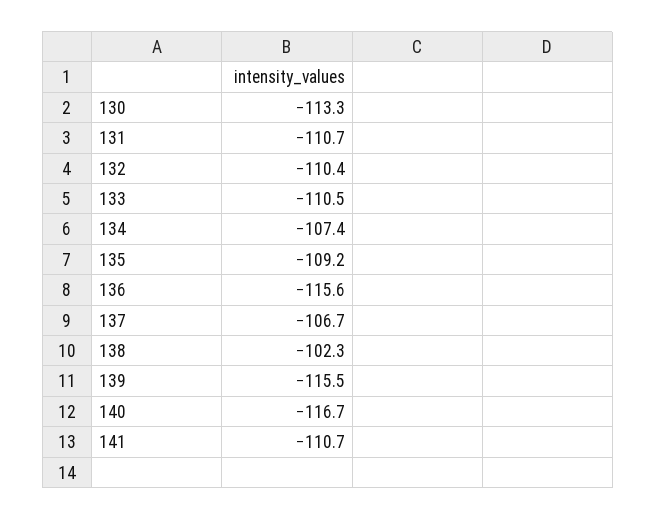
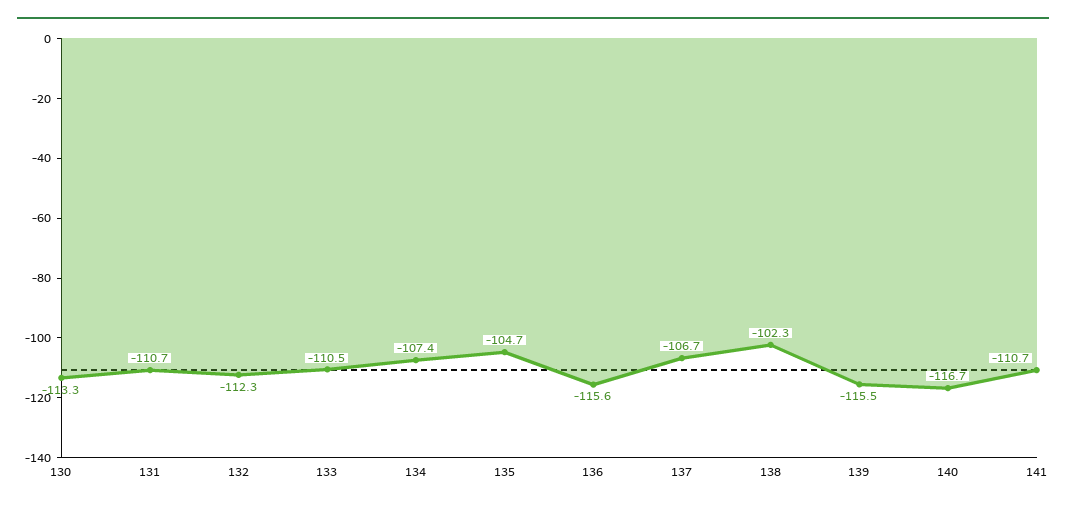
132: -110.4 -> -112.3
135: -109.2 -> -104.7

